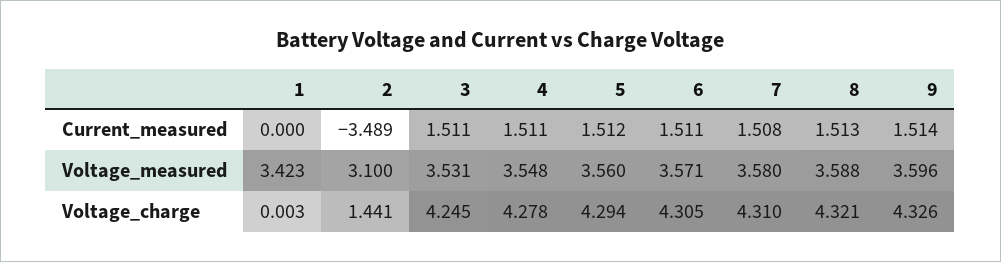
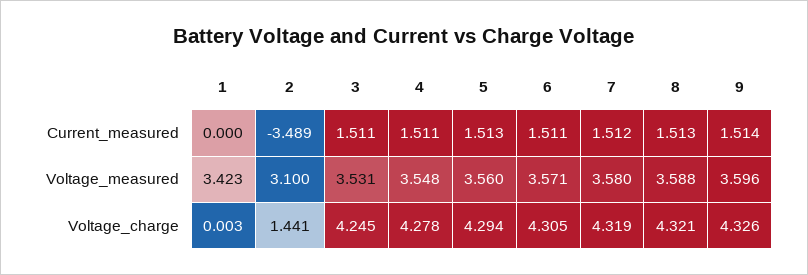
5, Current_measured: 1.512 -> 1.513
7, Current_measured: 1.508 -> 1.512
7, Voltage_charge: 4.31 -> 4.319

